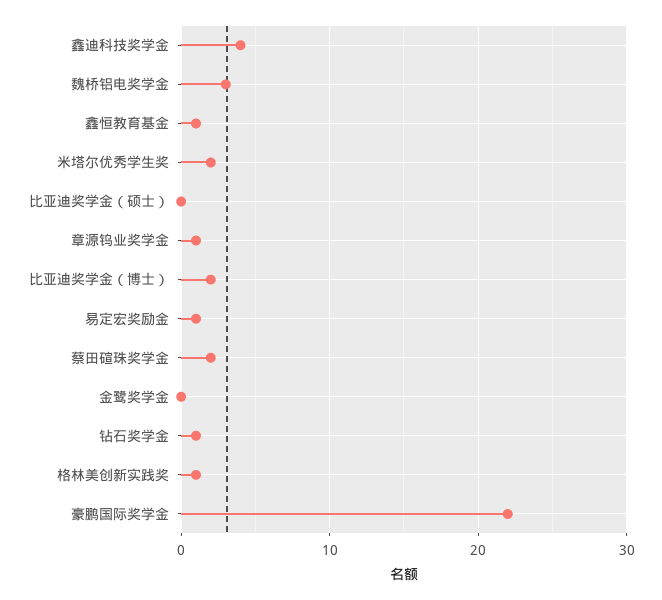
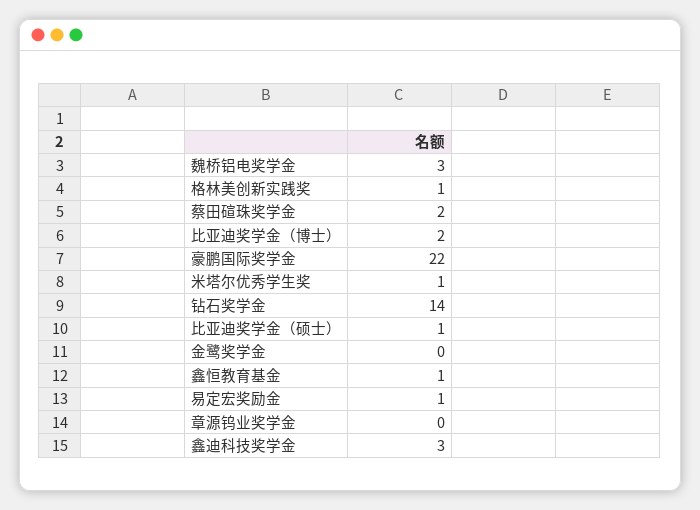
鑫迪科技奖学金: 4 -> 3
米塔尔优秀学生奖: 2 -> 1
比亚迪奖学金（硕士）: 0 -> 1
章源钨业奖学金: 1 -> 0
钻石奖学金: 1 -> 14

